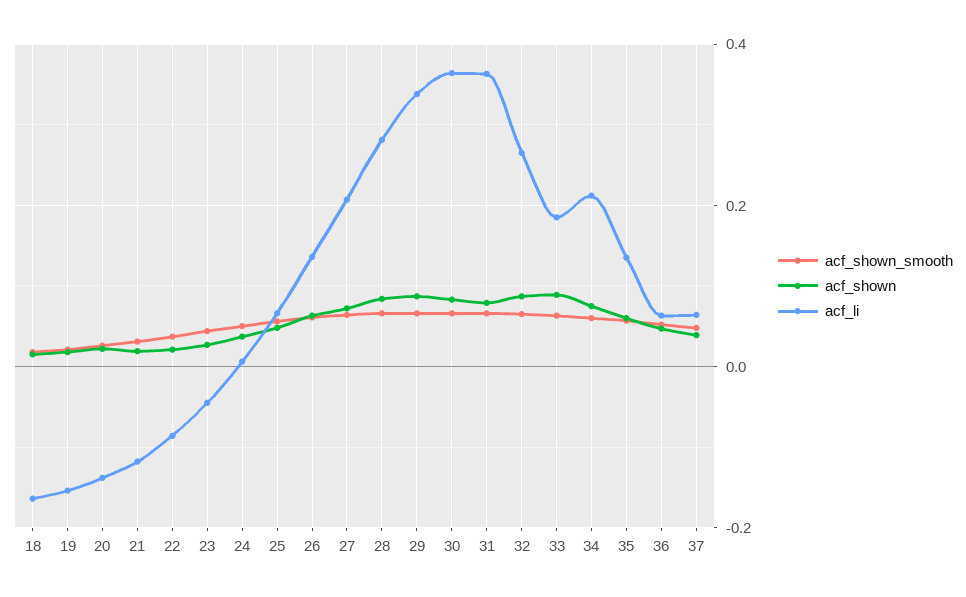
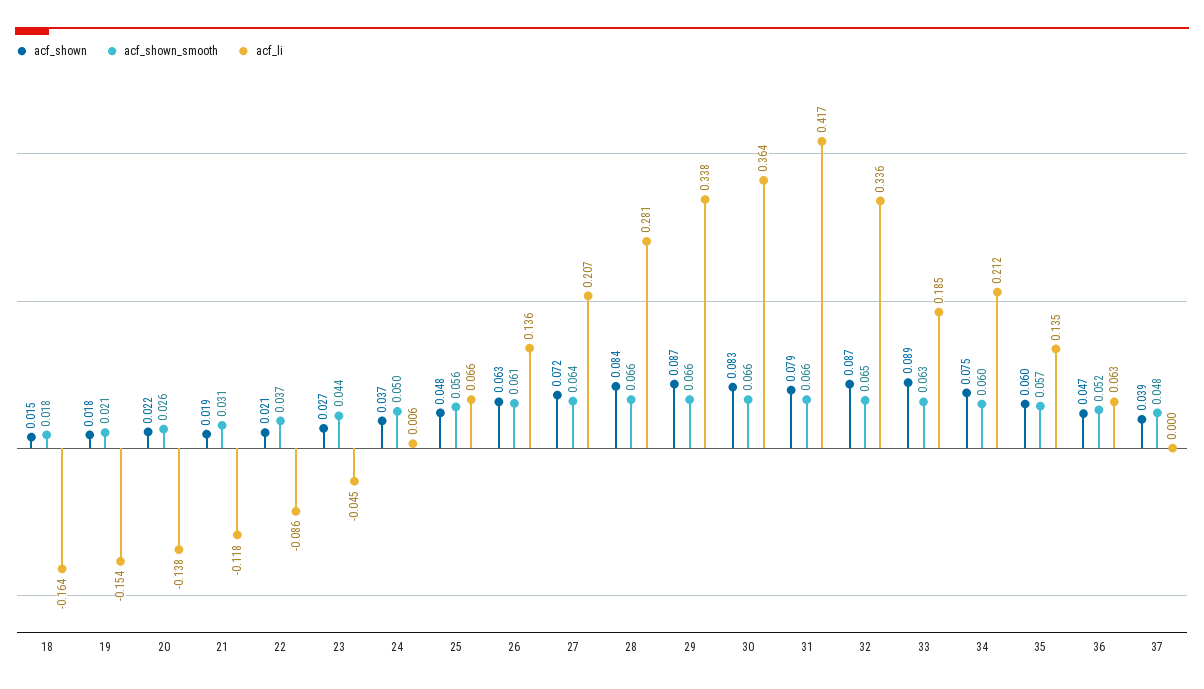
acf_li, 31: 0.36 -> 0.417
acf_li, 32: 0.26 -> 0.336
acf_li, 37: 0.06 -> 0

